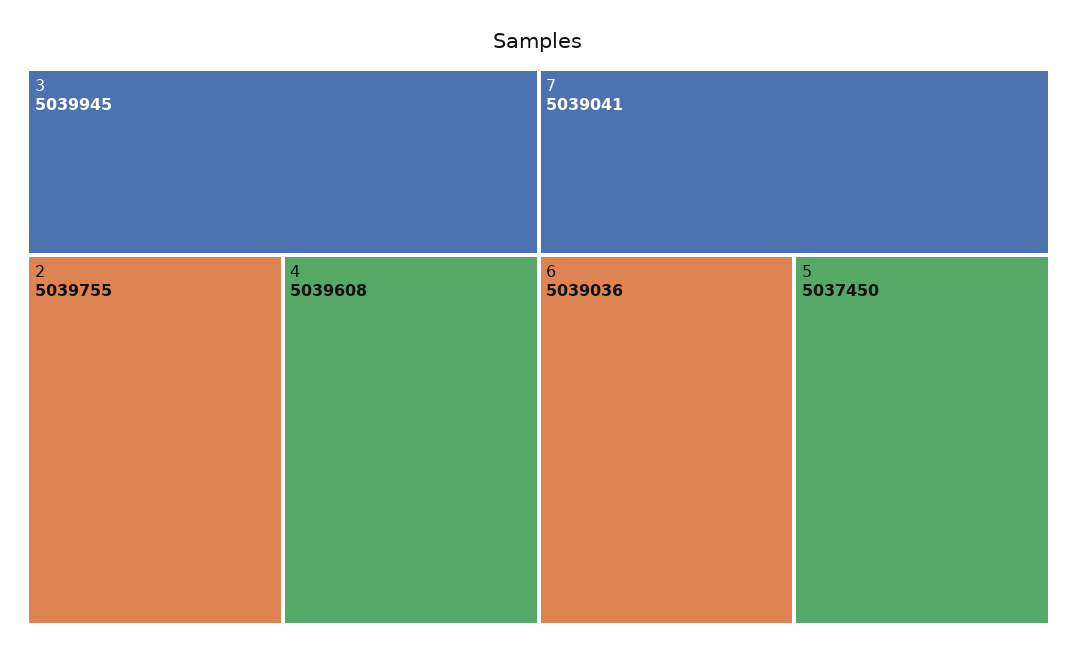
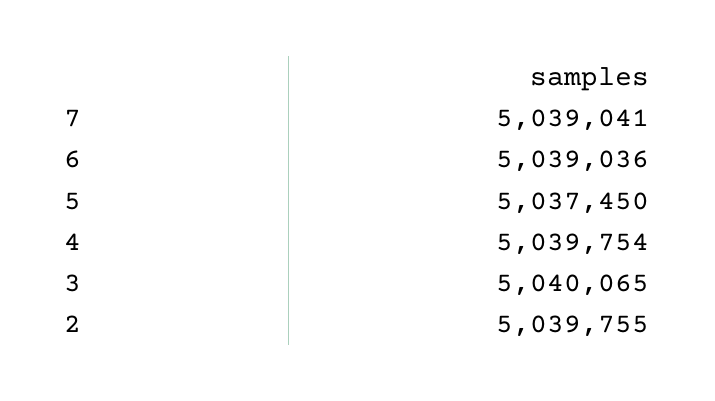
3: 5039945 -> 5040065
4: 5039608 -> 5039754

